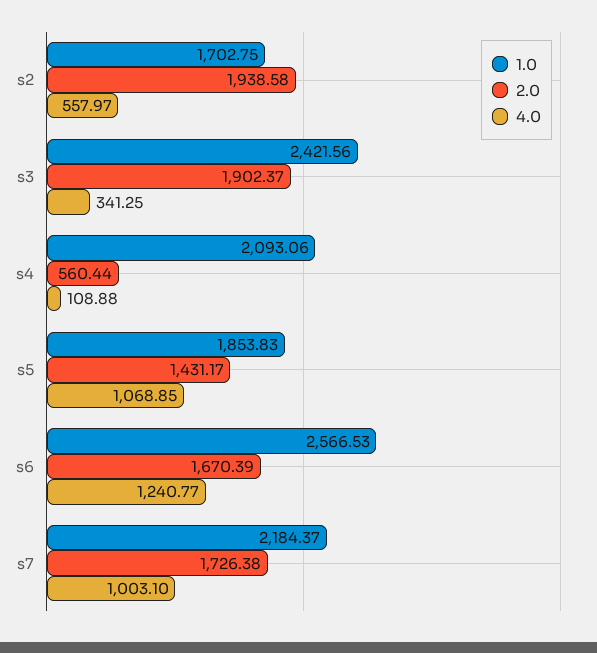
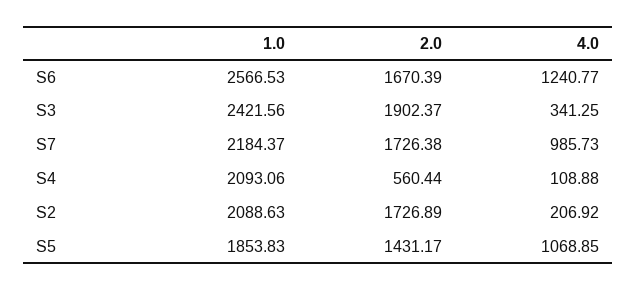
1.0, s2: 1702.75 -> 2088.63
2.0, s2: 1938.58 -> 1726.89
4.0, s2: 557.97 -> 206.92
4.0, s7: 1003.1 -> 985.73

